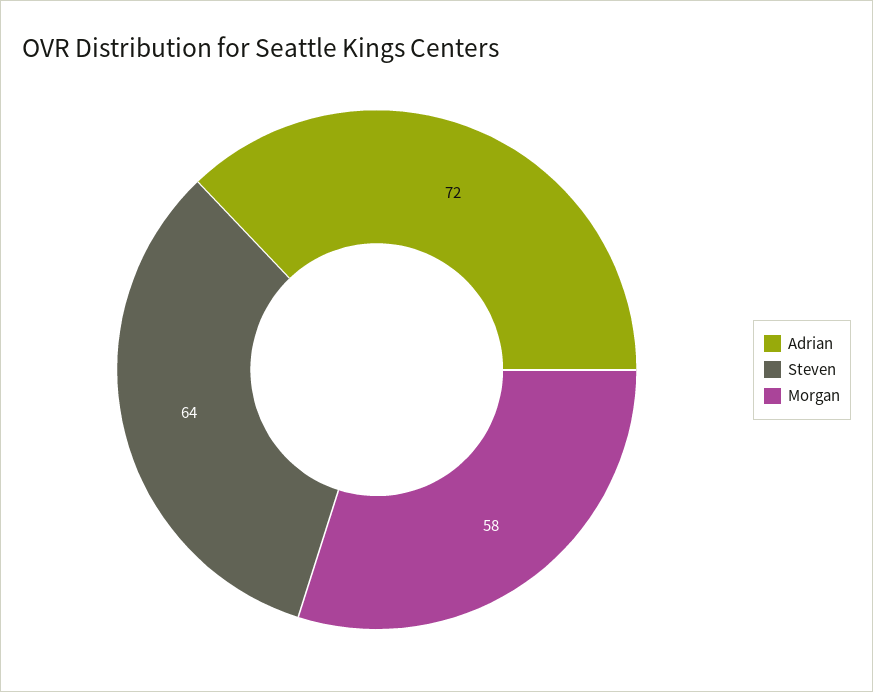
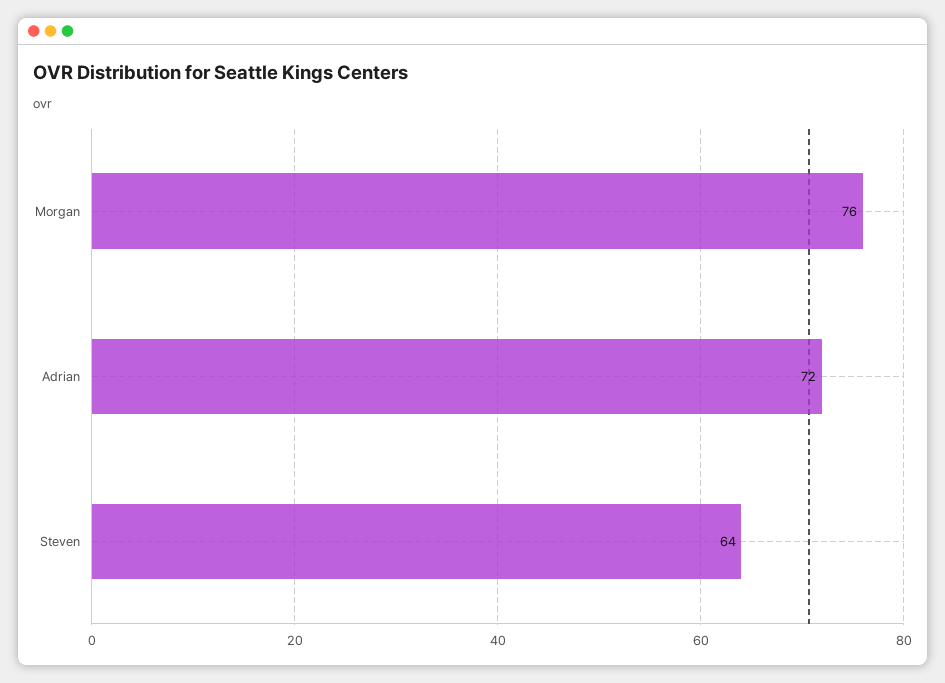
Morgan: 58 -> 76

